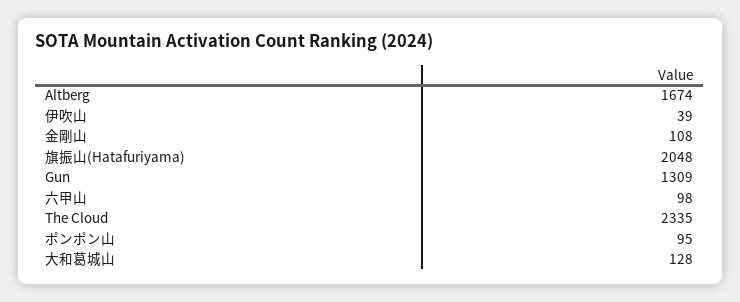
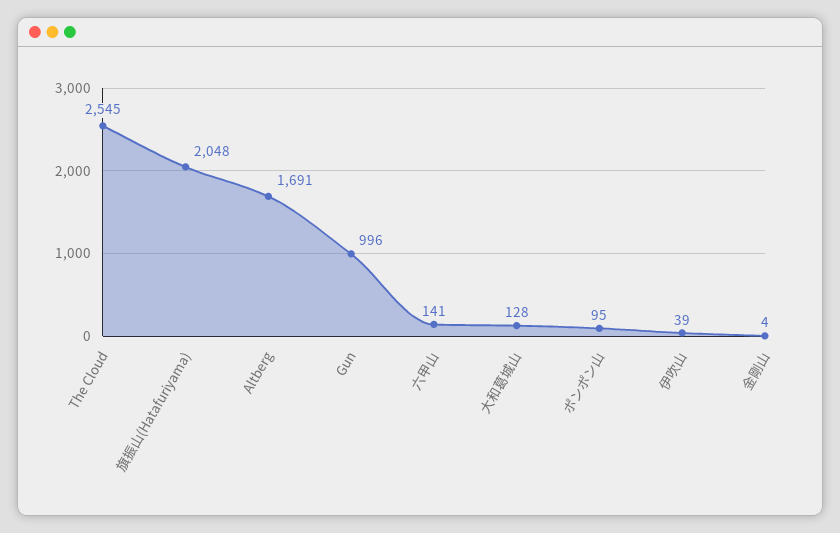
Altberg: 1674 -> 1691
金剛山: 108 -> 4
Gun: 1309 -> 996
六甲山: 98 -> 141
The Cloud: 2335 -> 2545

